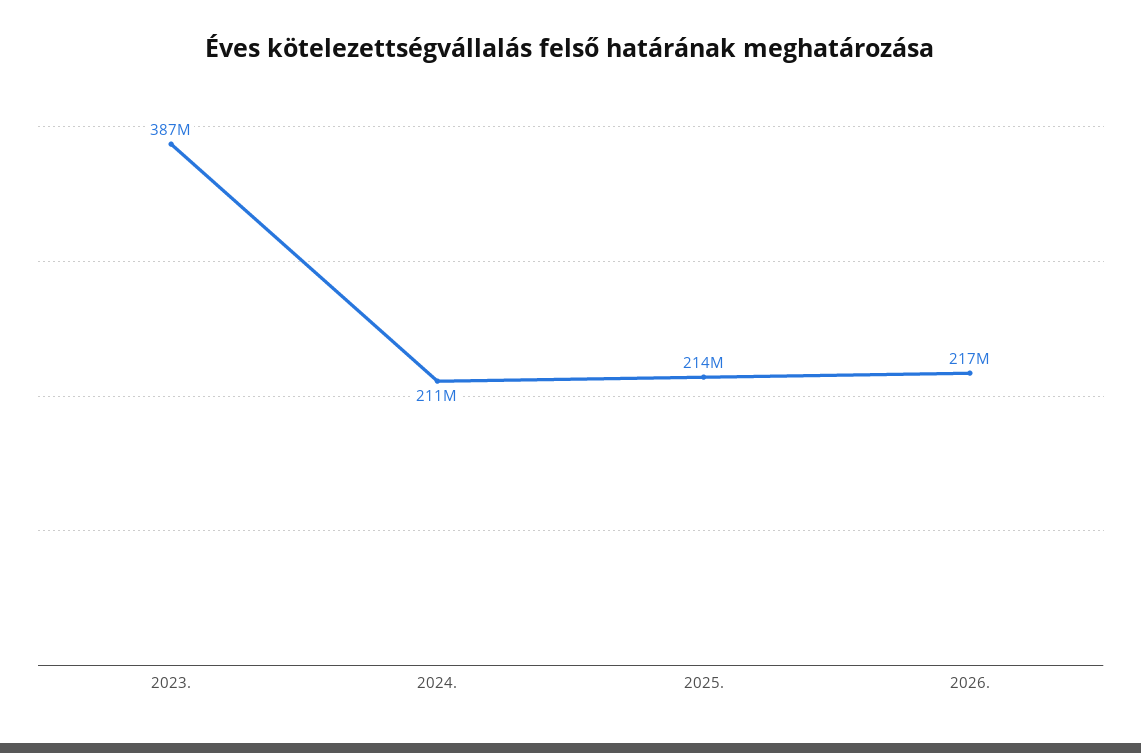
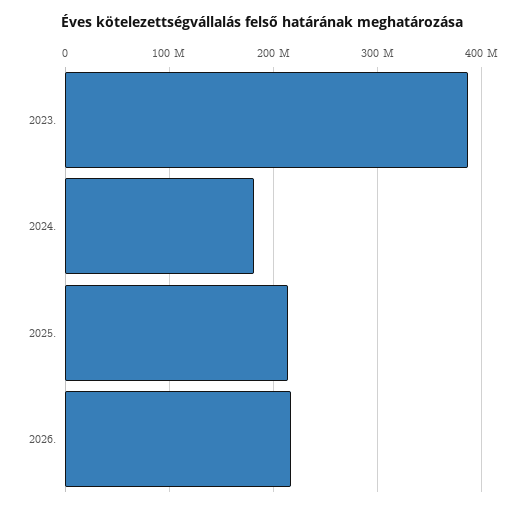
2024.: 211000000 -> 180000000

